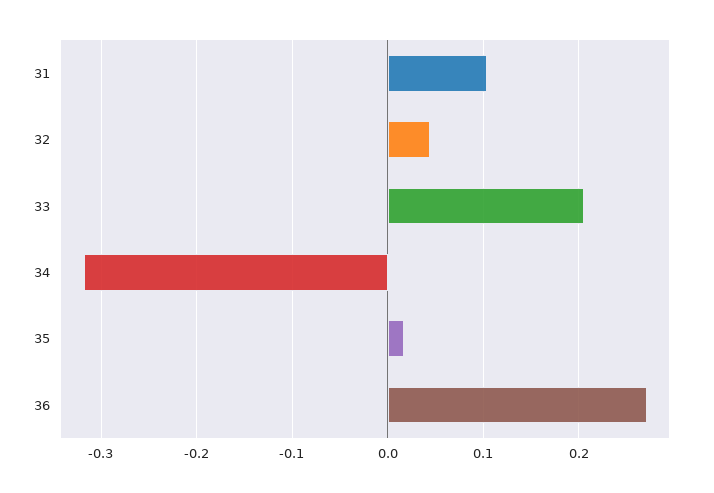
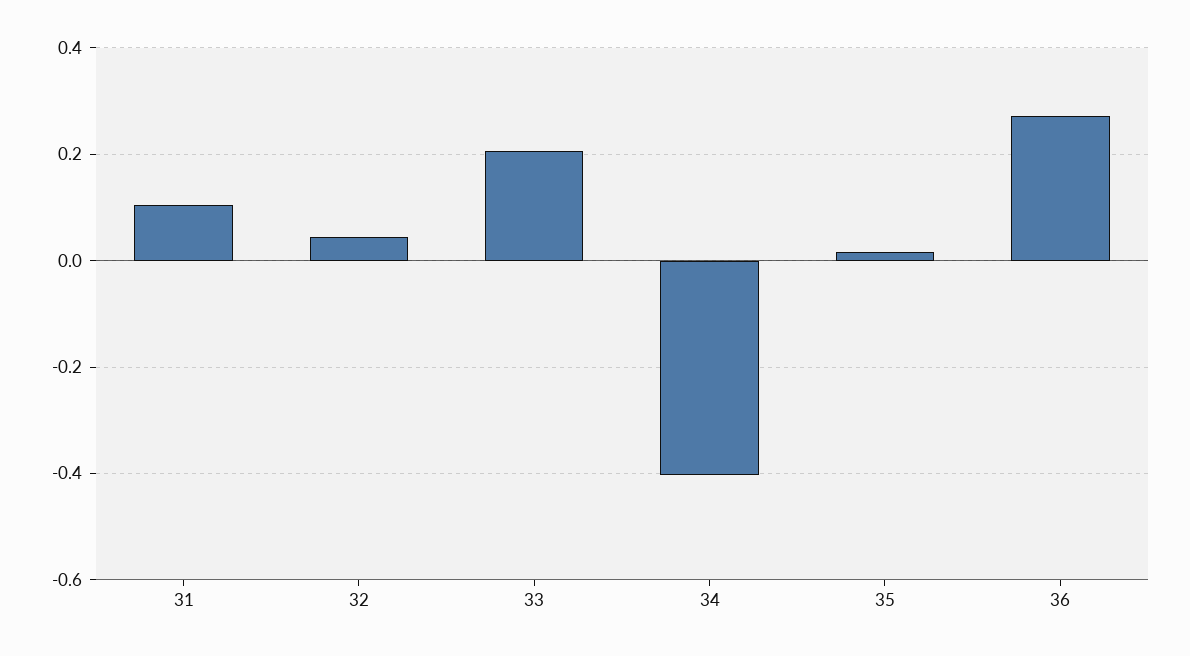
34: -0.32 -> -0.4

